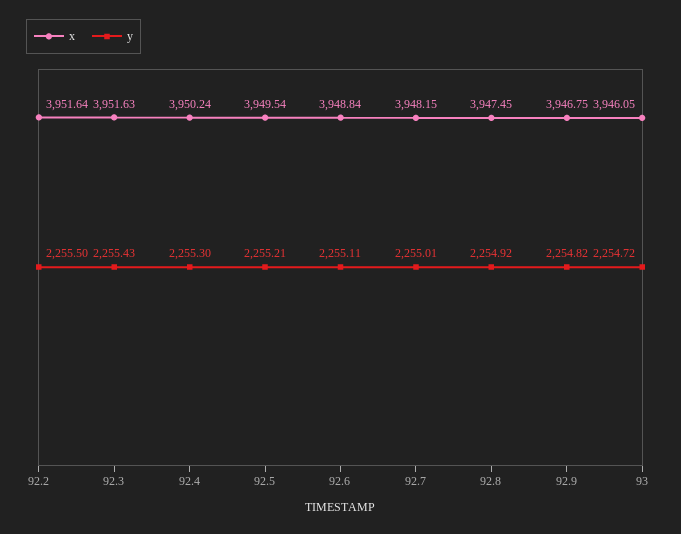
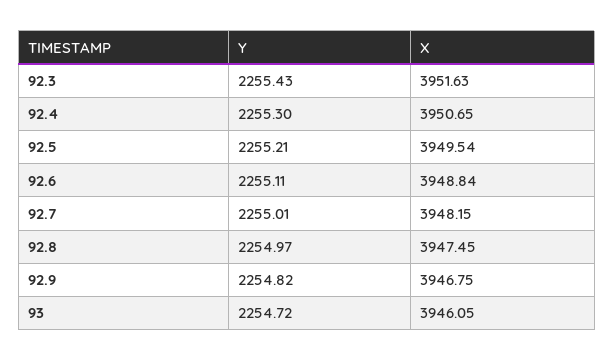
x, 92.2: 3951.64 -> none
y, 92.2: 2255.5 -> none
x, 92.4: 3950.24 -> 3950.65
y, 92.8: 2254.92 -> 2254.97

